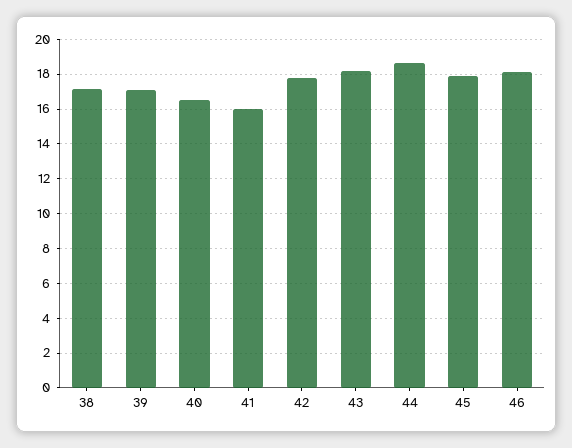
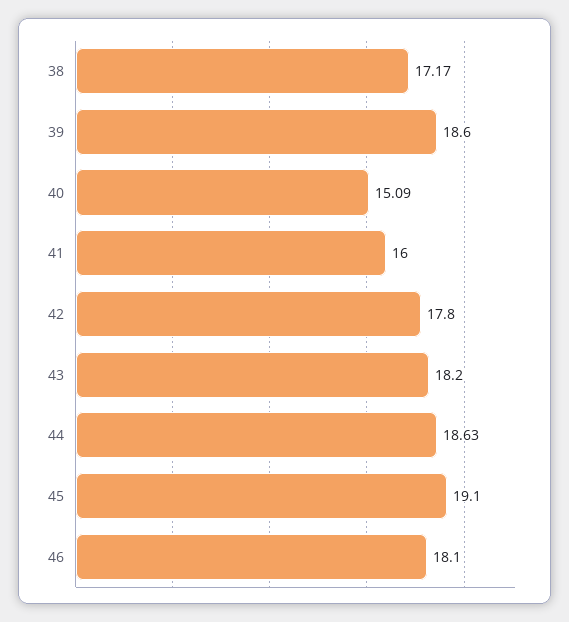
39: 17 -> 18.6
40: 16.5 -> 15.09
45: 18 -> 19.1

